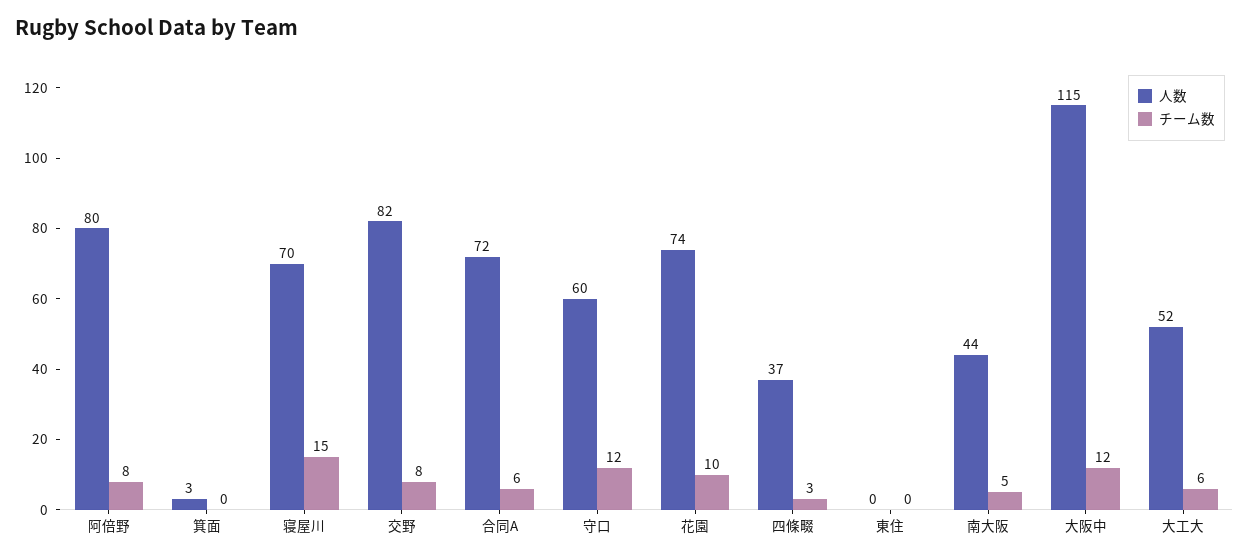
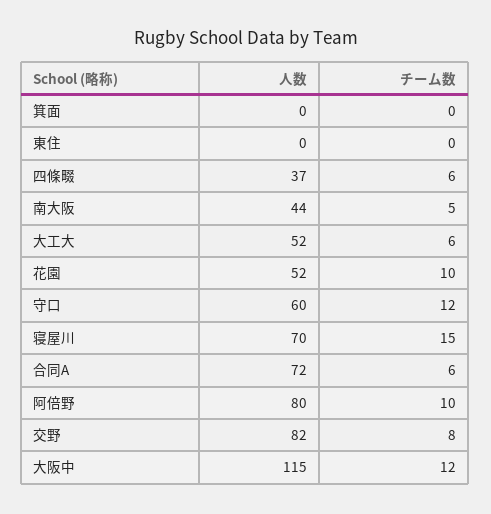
チーム数, 阿倍野: 8 -> 10
人数, 箕面: 3 -> 0
人数, 花園: 74 -> 52
チーム数, 四條畷: 3 -> 6

